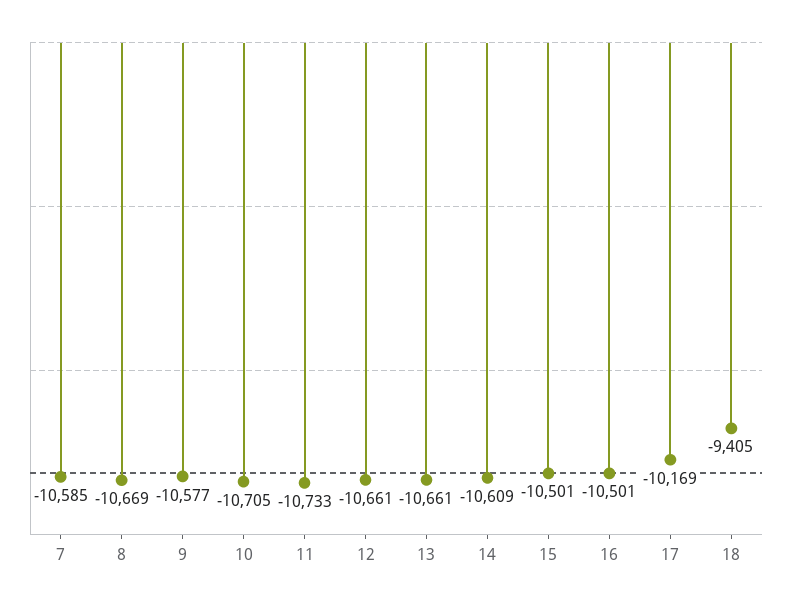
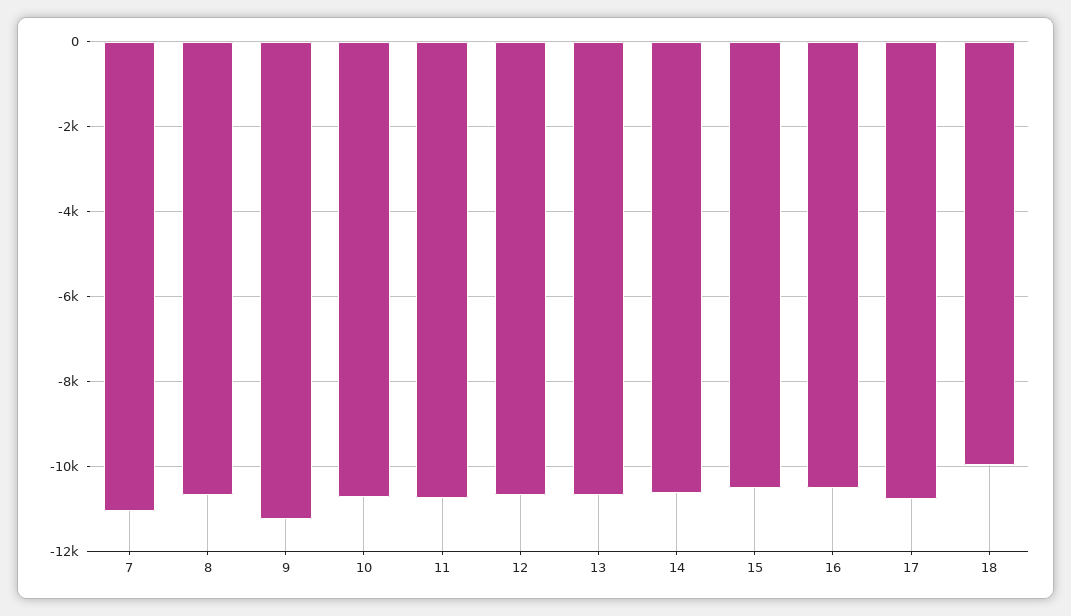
7: -10585 -> -11000
9: -10577 -> -11200
17: -10169 -> -10800
18: -9405 -> -10000

